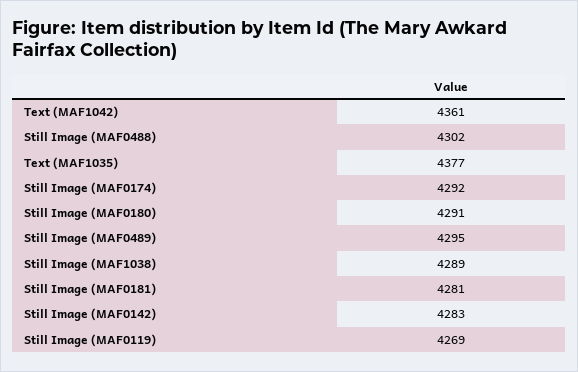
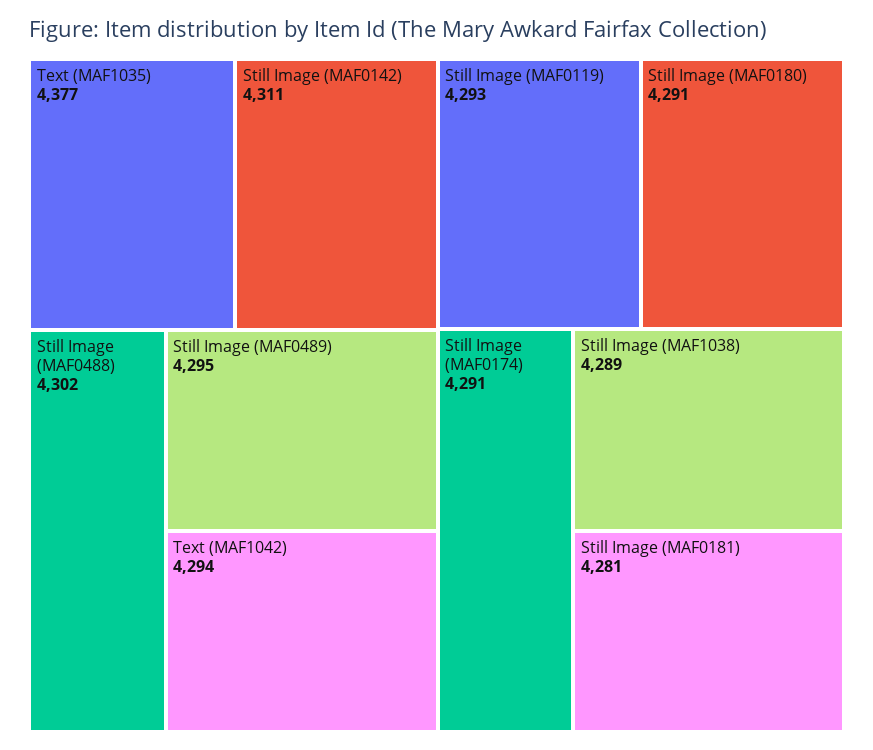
Text (MAF1042): 4361 -> 4294
Still Image (MAF0174): 4292 -> 4291
Still Image (MAF0142): 4283 -> 4311
Still Image (MAF0119): 4269 -> 4293

